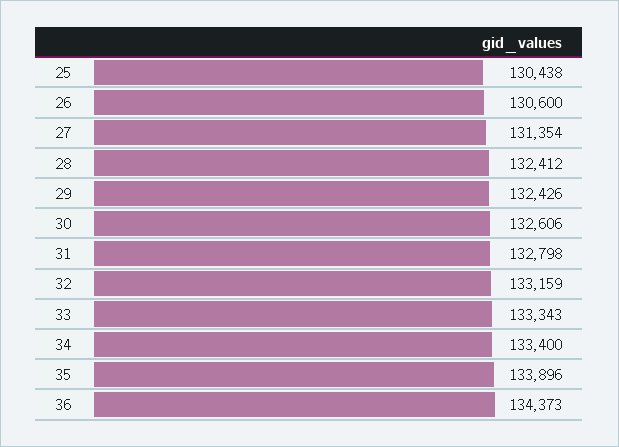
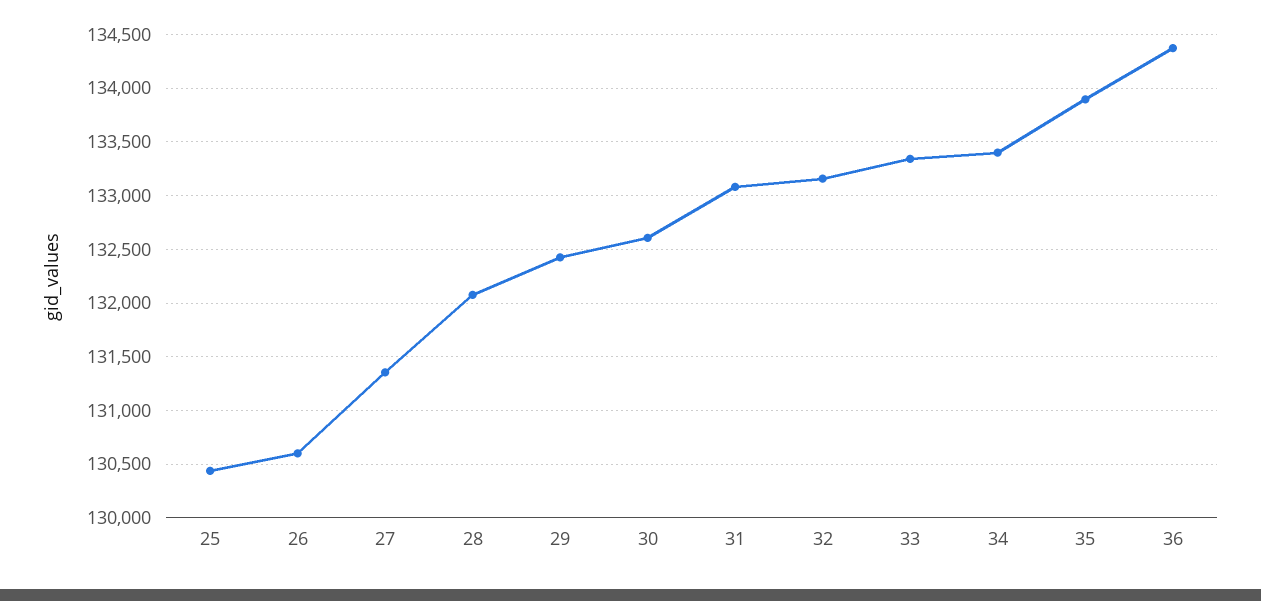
28: 132412 -> 132100
31: 132798 -> 133100

